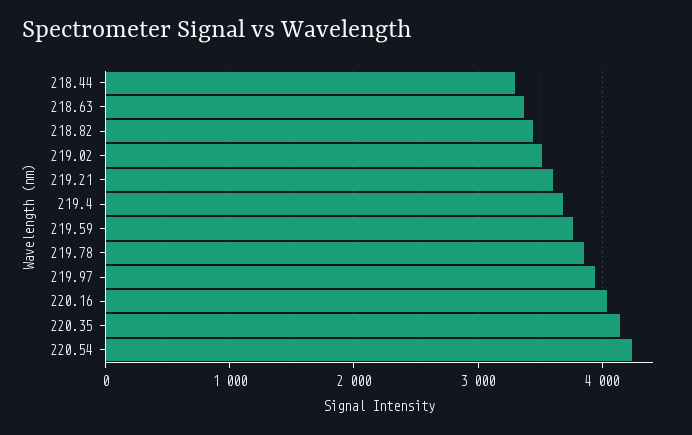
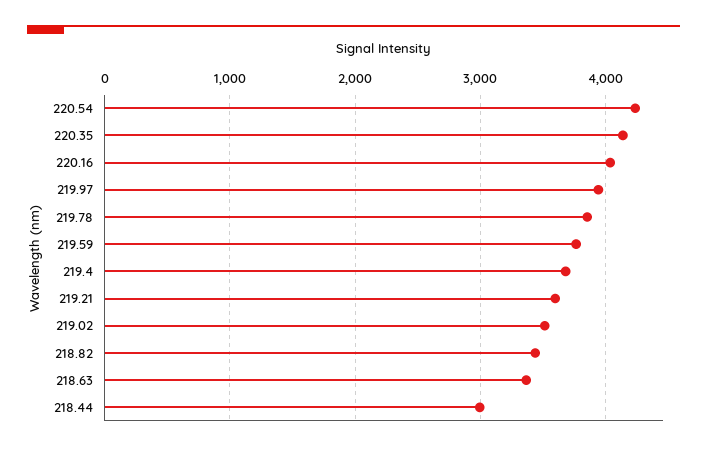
218.44: 3300 -> 3000

